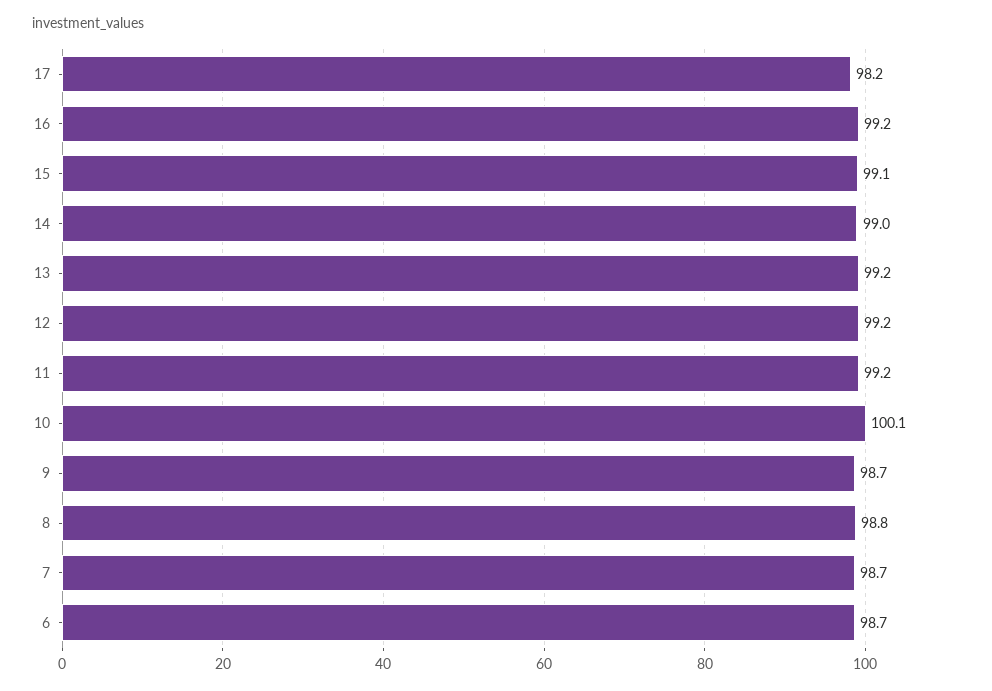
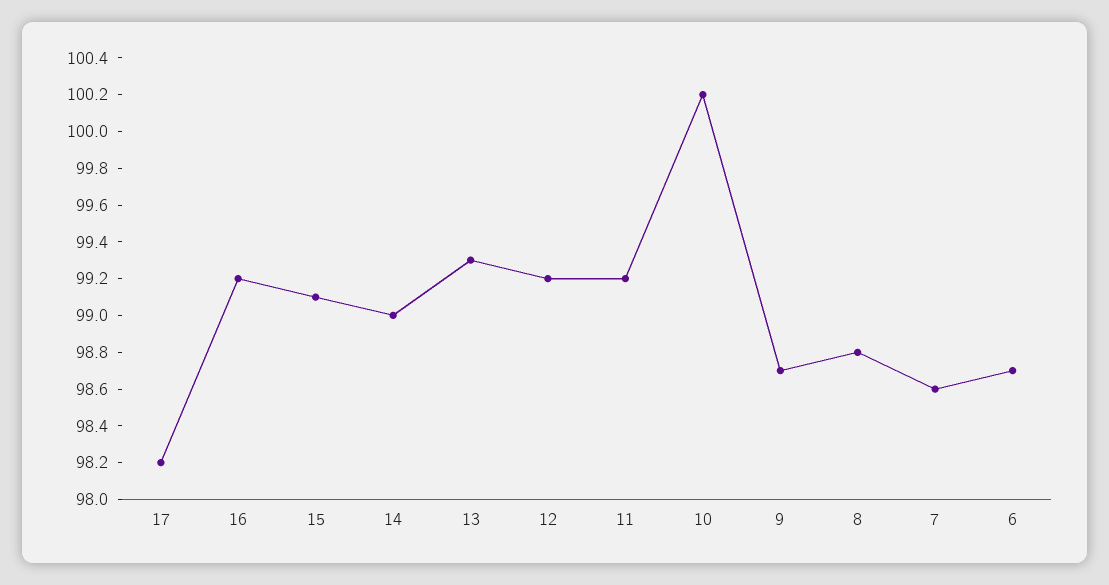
13: 99.2 -> 99.3
10: 100.1 -> 100.2
7: 98.7 -> 98.6

